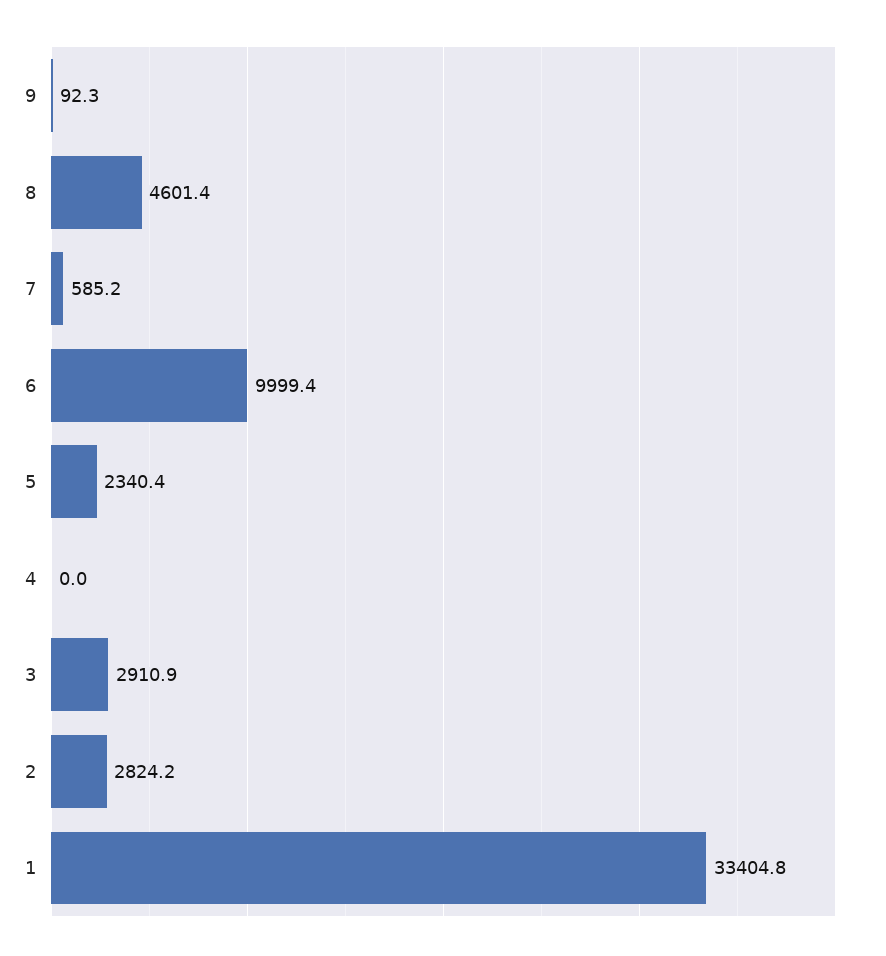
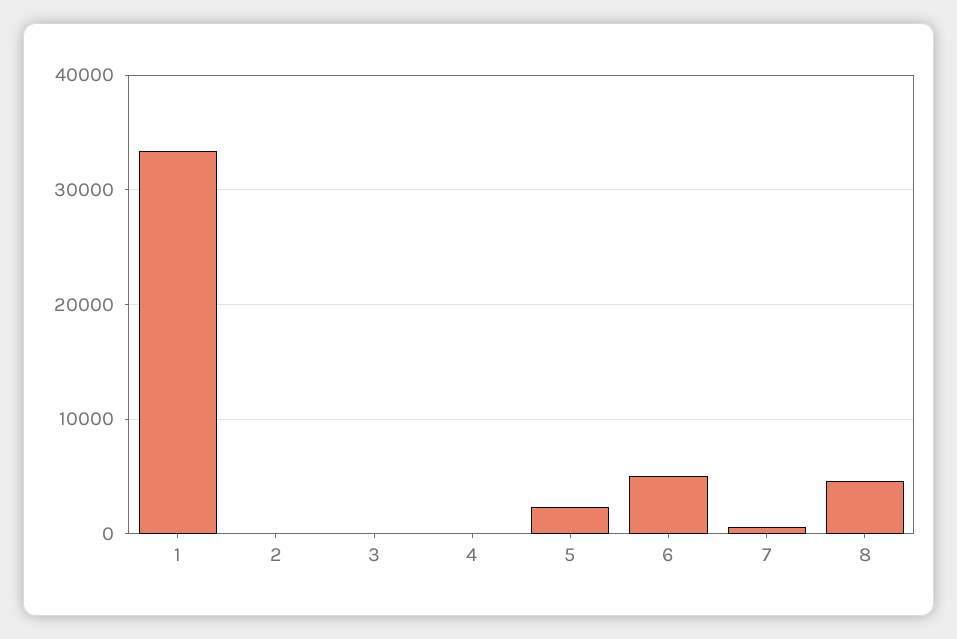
9: 92.3 -> none
6: 9999.4 -> 5000
3: 2910.9 -> 0
2: 2824.2 -> 0

